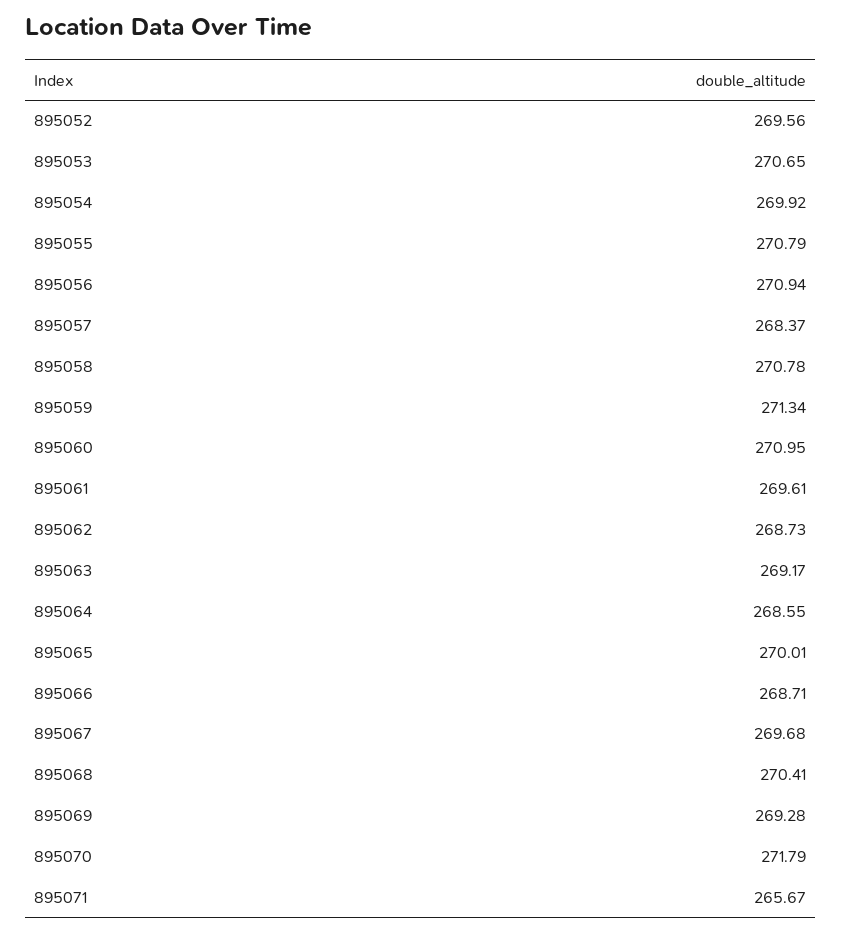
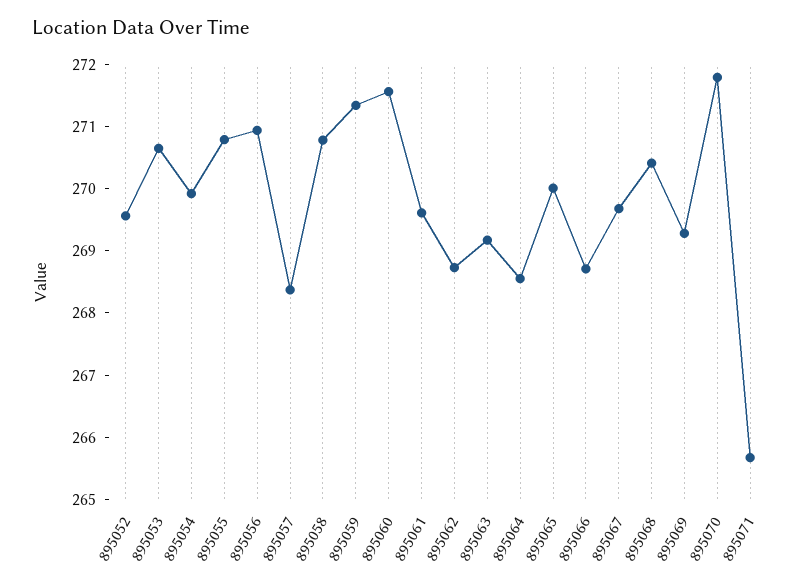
895060: 270.95 -> 271.6

